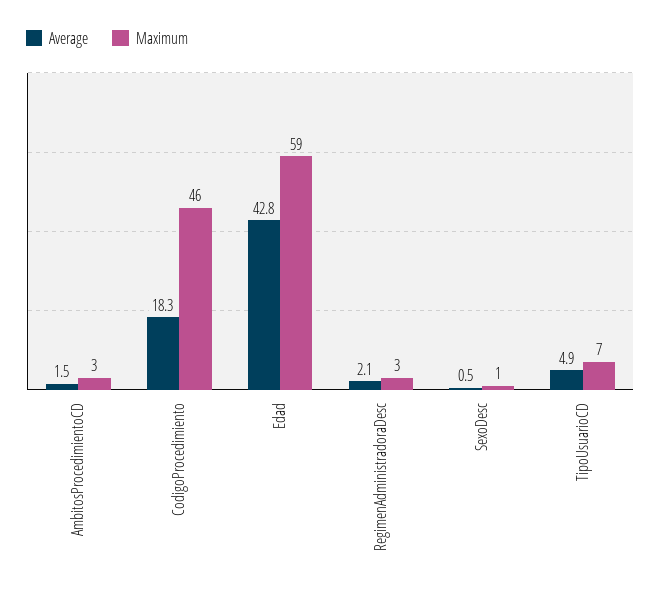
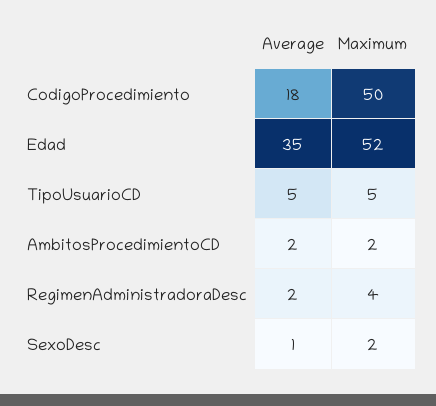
Maximum, AmbitosProcedimientoCD: 3 -> 2
Maximum, CodigoProcedimiento: 46 -> 50
Average, Edad: 42.8 -> 35
Maximum, Edad: 59 -> 52
Maximum, RegimenAdministradoraDesc: 3 -> 4
Maximum, SexoDesc: 1 -> 2
Maximum, TipoUsuarioCD: 7 -> 5

